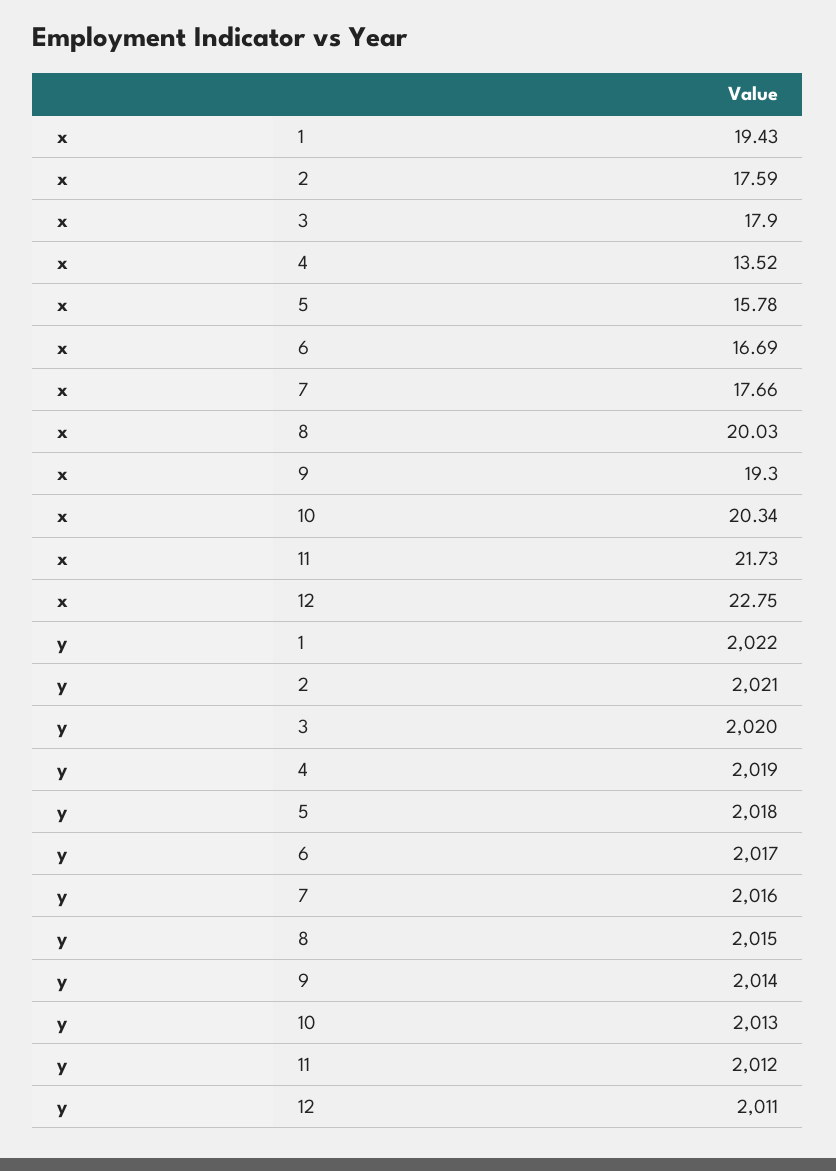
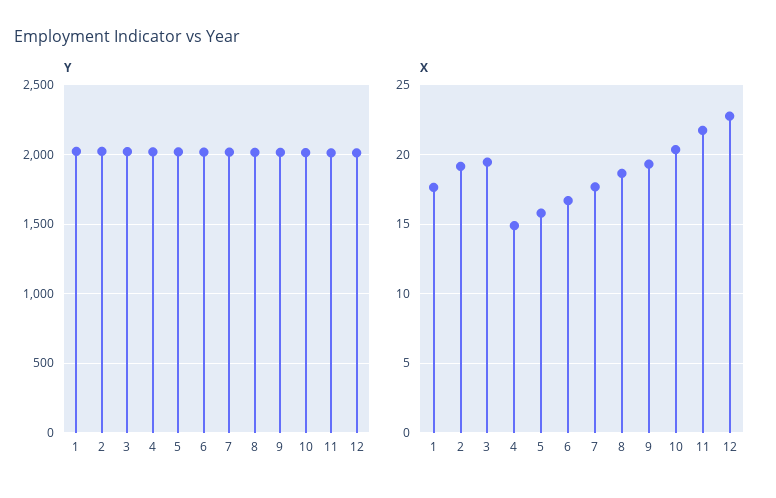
x, 1: 19.43 -> 17.5
x, 2: 17.59 -> 19
x, 3: 17.9 -> 19.5
x, 4: 13.52 -> 15
x, 8: 20.03 -> 18.5

